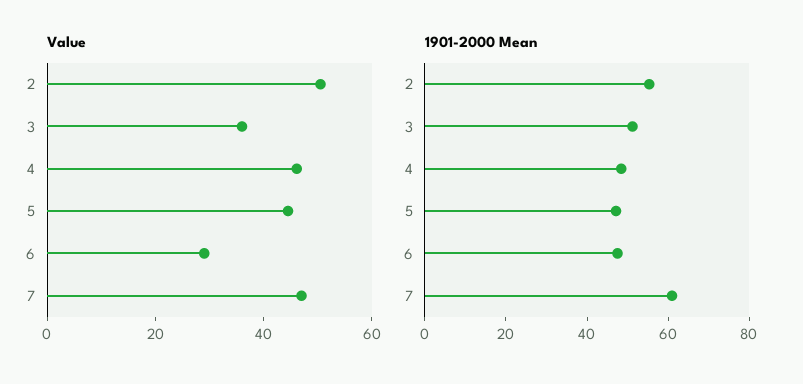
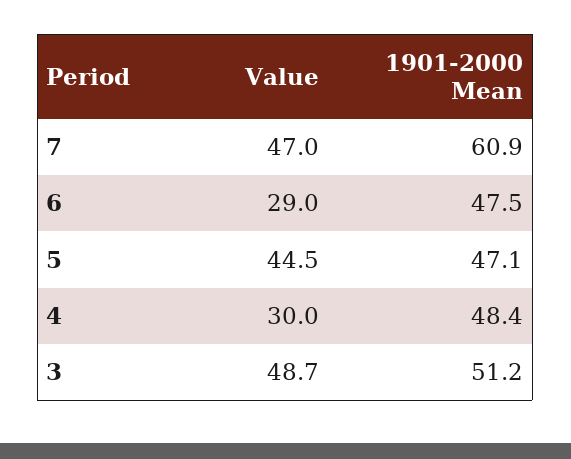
Value, 2: 50 -> none
Value, 3: 35 -> 48.7
Value, 4: 45 -> 30
1901-2000 Mean, 2: 55 -> none

